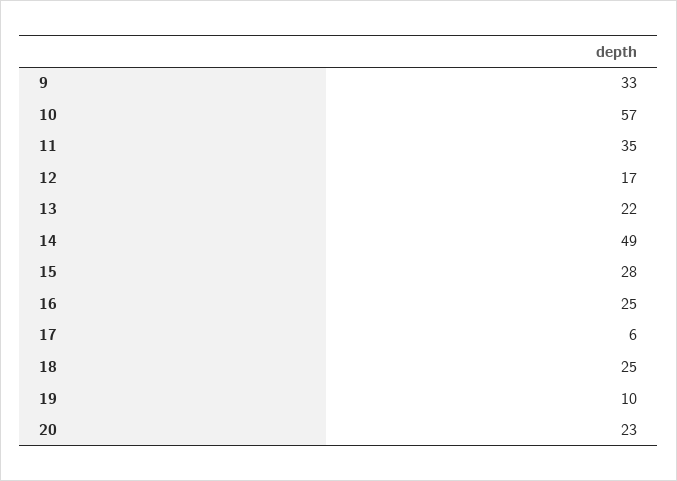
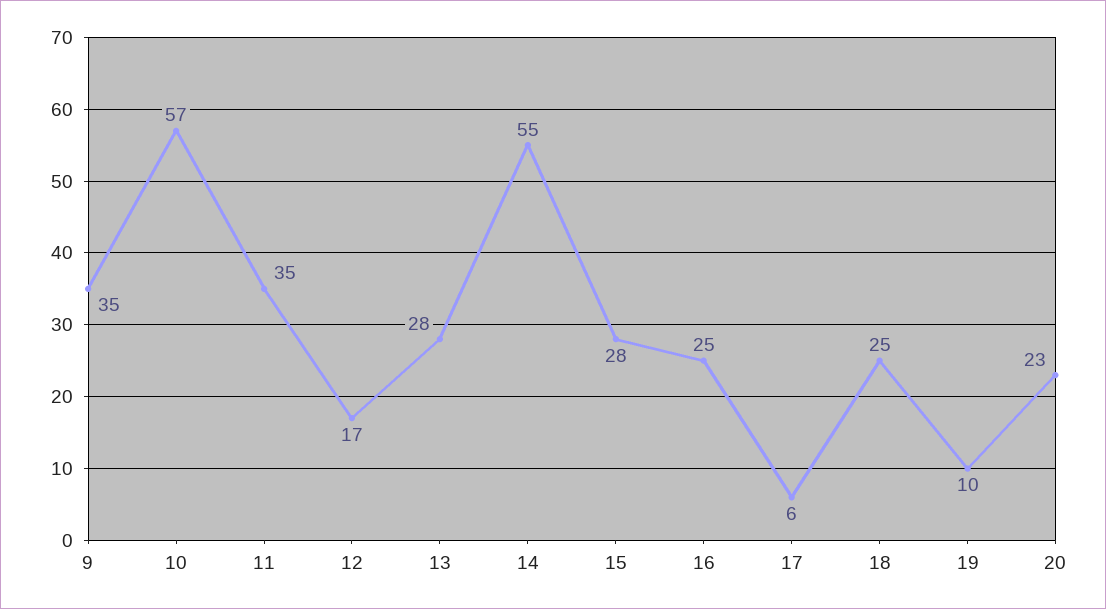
9: 33 -> 35
13: 22 -> 28
14: 49 -> 55

